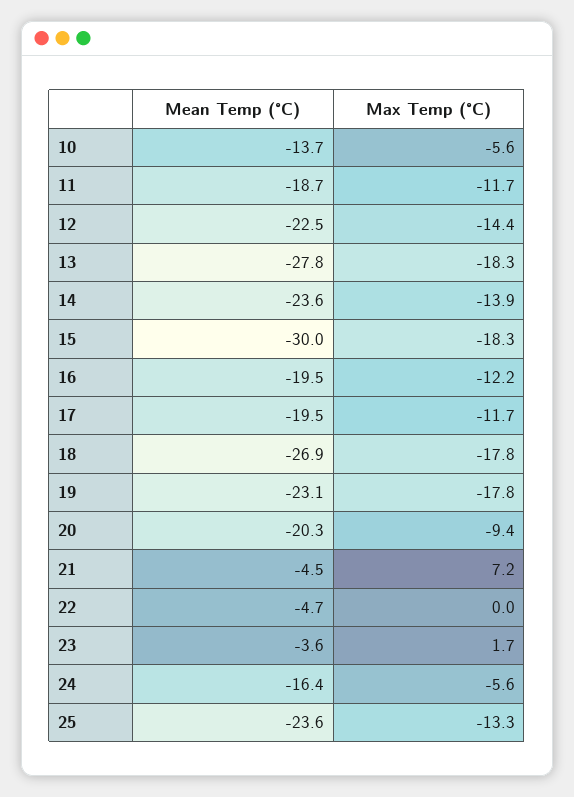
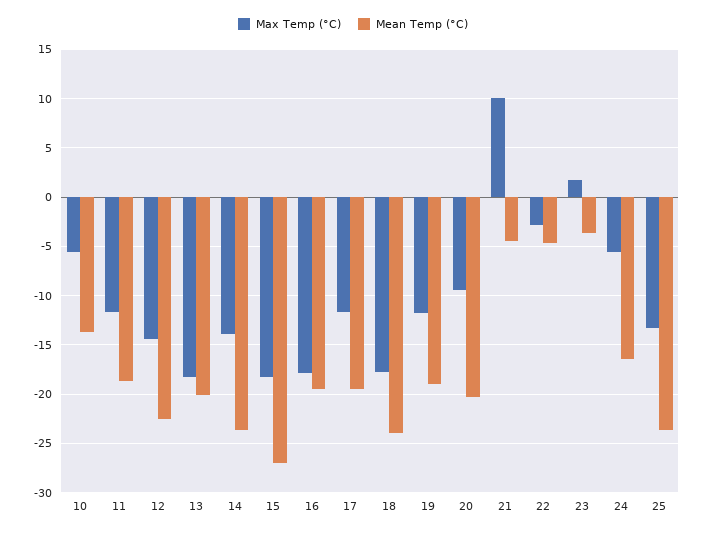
Mean Temp (°C), 13: -27.8 -> -20
Mean Temp (°C), 15: -30 -> -27
Max Temp (°C), 16: -12.2 -> -18
Mean Temp (°C), 18: -26.9 -> -24
Mean Temp (°C), 19: -23.1 -> -19
Max Temp (°C), 19: -17.8 -> -12
Max Temp (°C), 21: 7.2 -> 10
Max Temp (°C), 22: 0 -> -3

